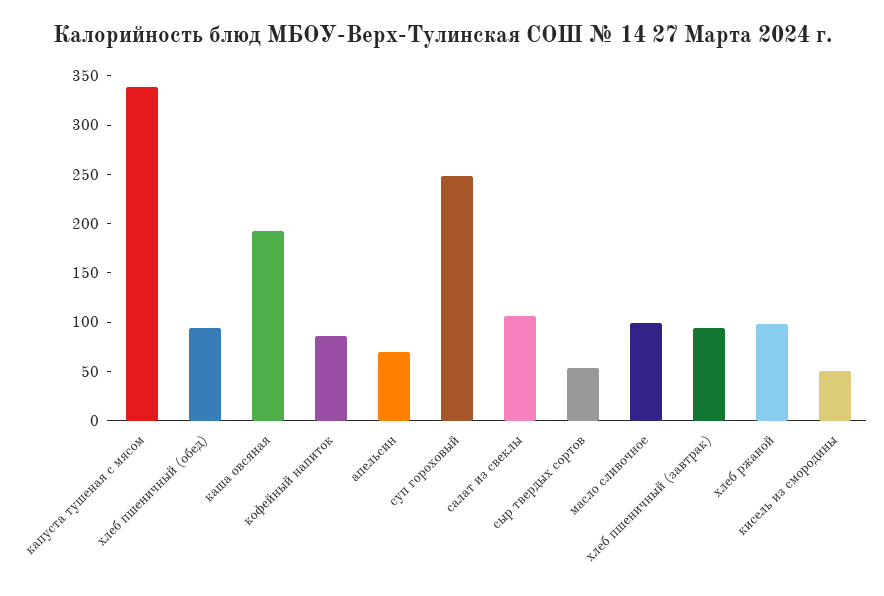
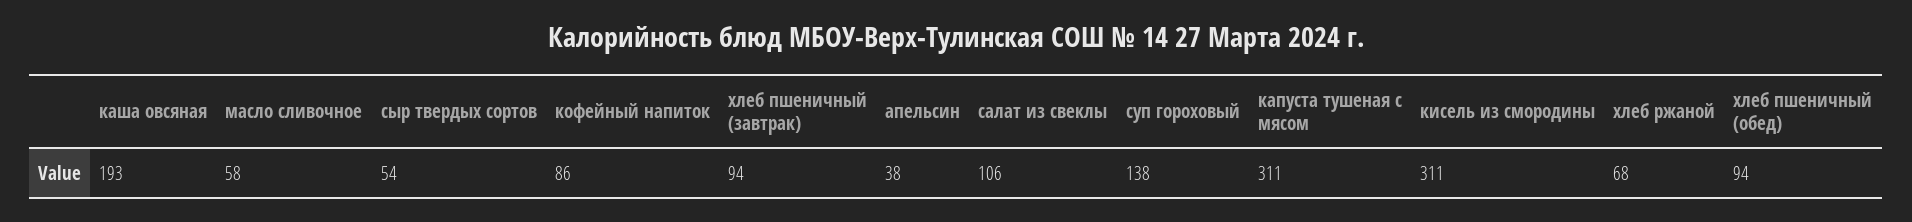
капуста тушеная с мясом: 340 -> 311
апельсин: 70 -> 38
суп гороховый: 250 -> 138
масло сливочное: 100 -> 58
хлеб ржаной: 100 -> 68
кисель из смородины: 50 -> 311

